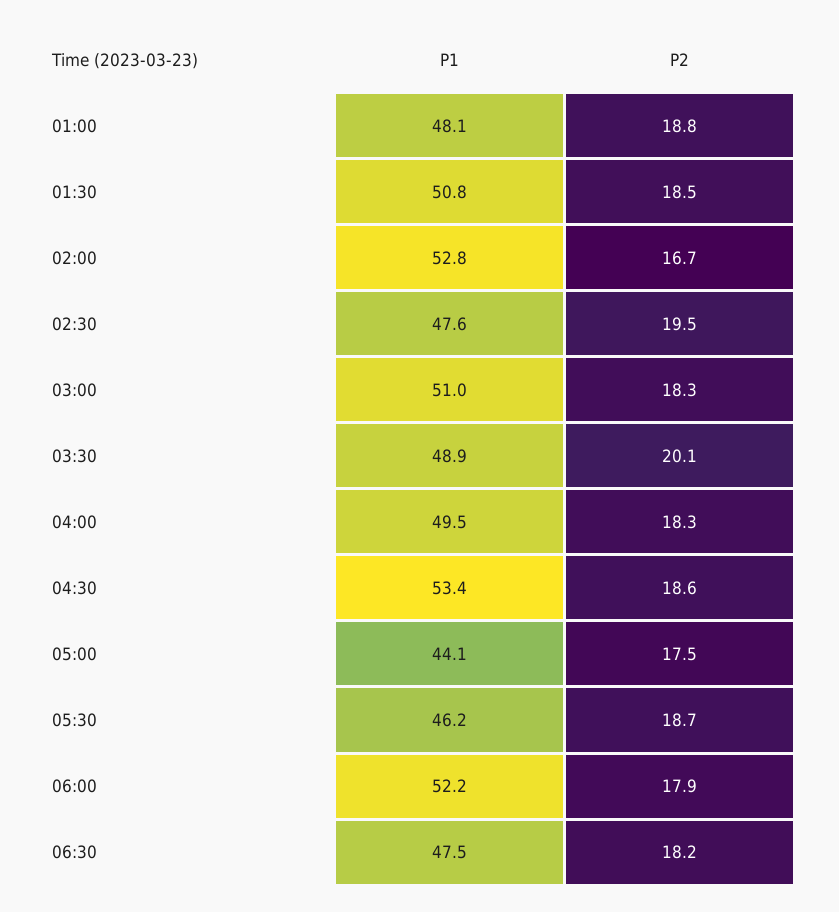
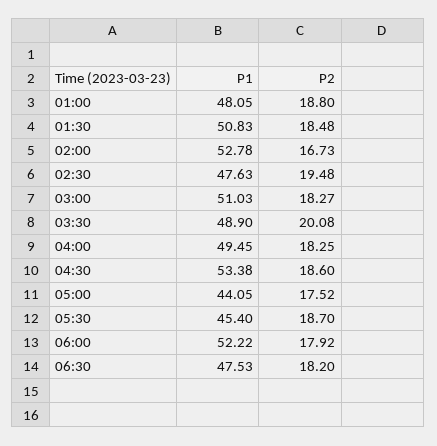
P1, 05:30: 46.2 -> 45.4

